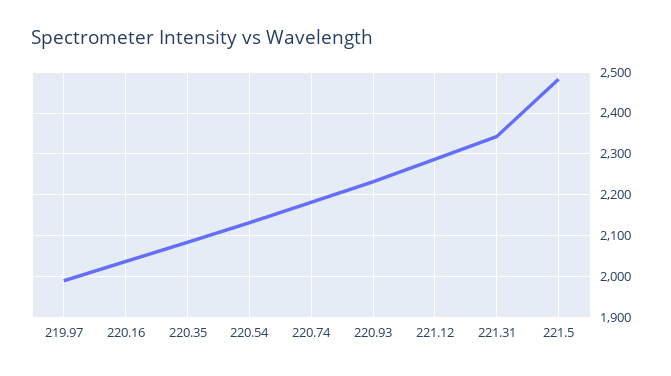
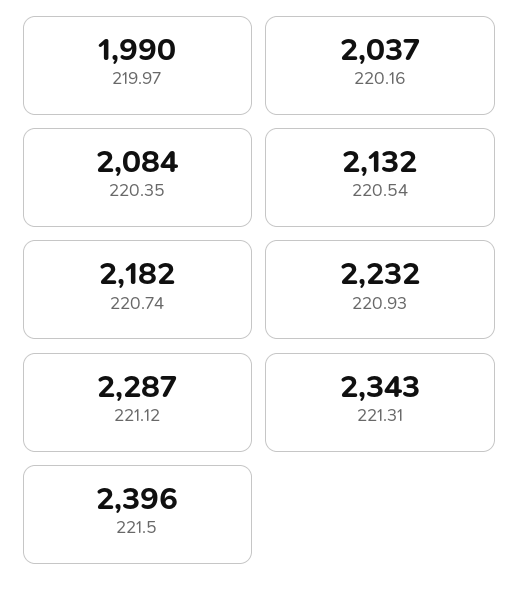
221.5: 2480 -> 2396

